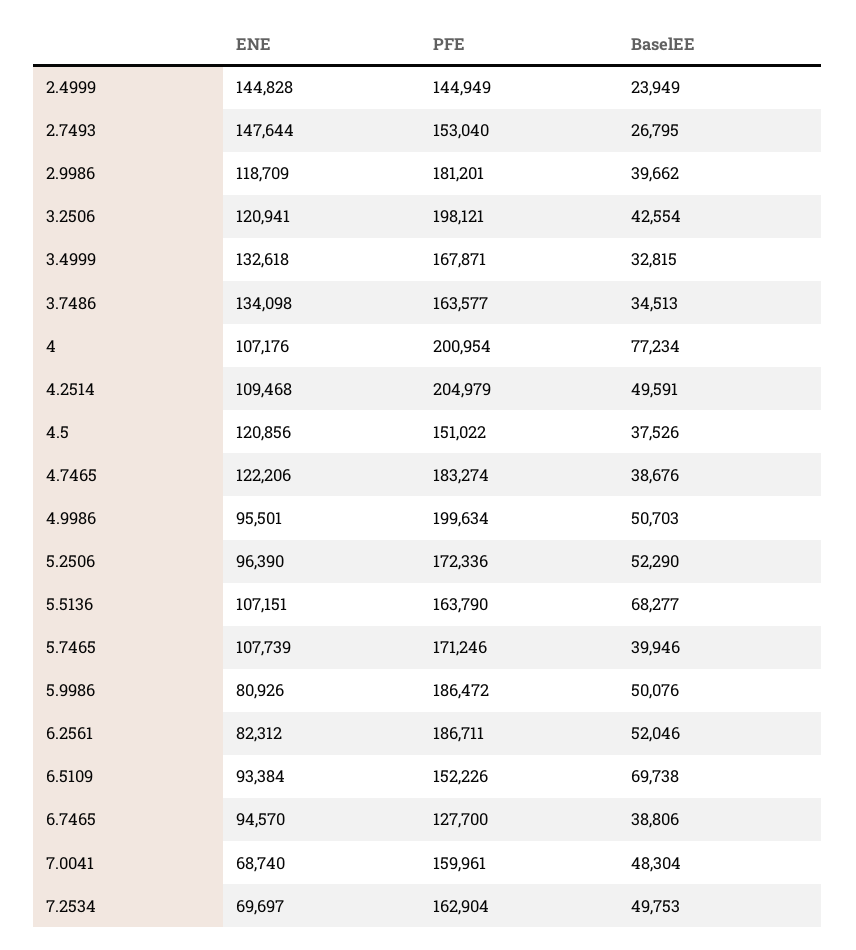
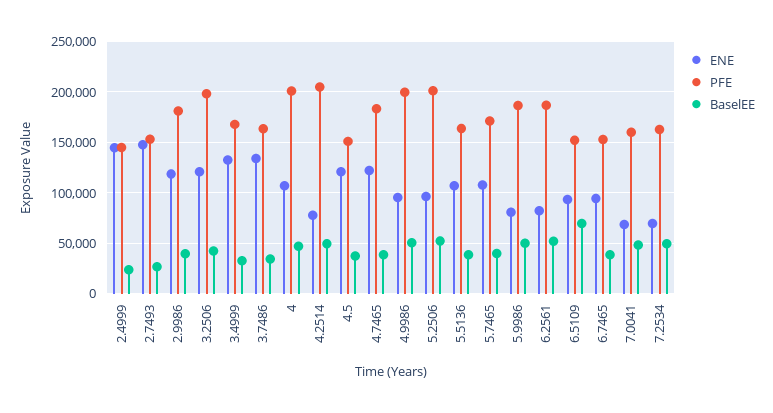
BaselEE, 4: 77234 -> 50000
ENE, 4.2514: 109468 -> 80000
PFE, 5.2506: 172336 -> 200000
BaselEE, 5.5136: 68277 -> 40000
PFE, 6.7465: 127700 -> 150000

